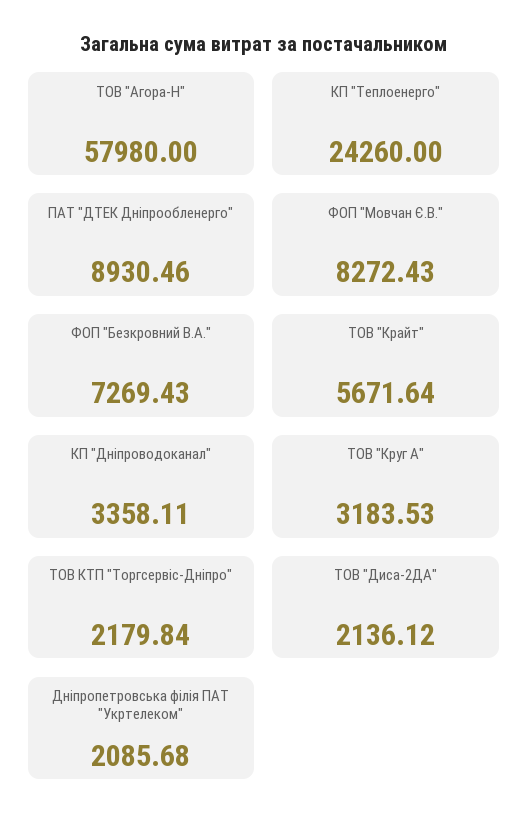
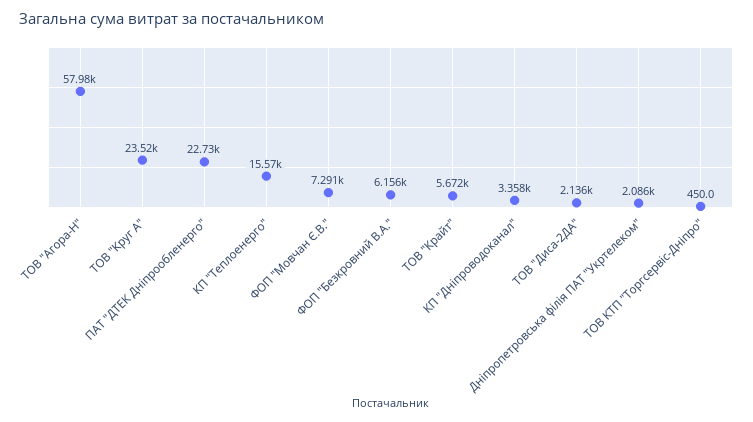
КП "Теплоенерго": 24260 -> 15570
ПАТ "ДТЕК Дніпрообленерго": 8930.46 -> 22730
ФОП "Мовчан Є.В.": 8272.43 -> 7291
ФОП "Безкровний В.А.": 7269.43 -> 6156
ТОВ "Круг А": 3183.53 -> 23520
ТОВ КТП "Торгсервіс-Дніпро": 2179.84 -> 450

